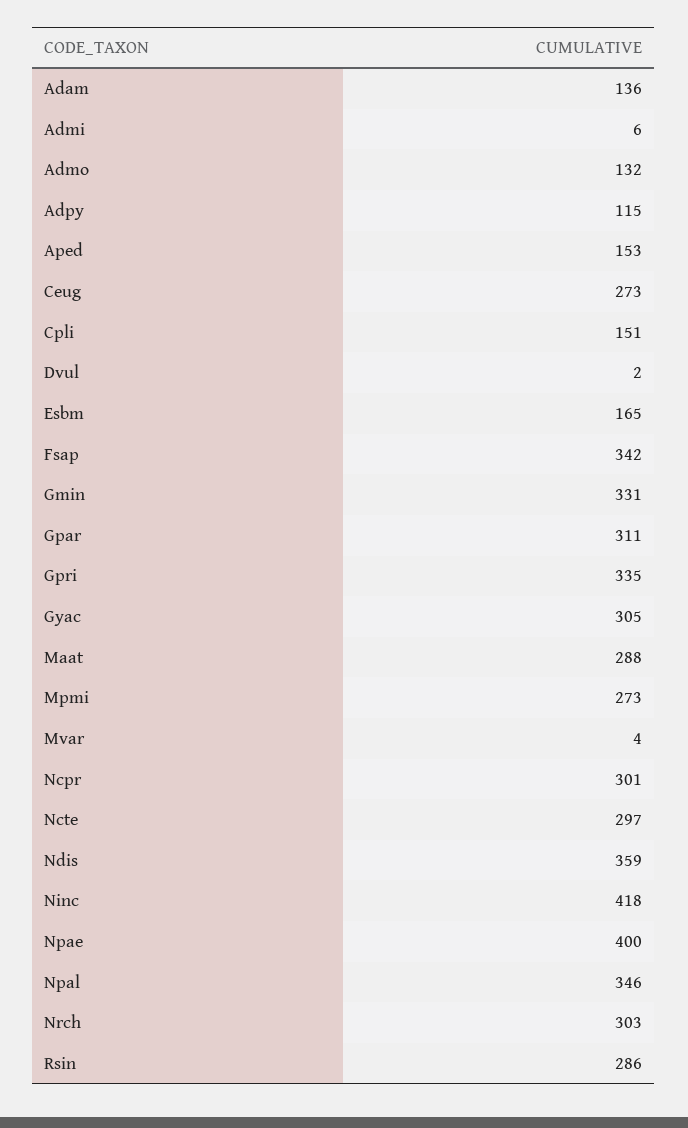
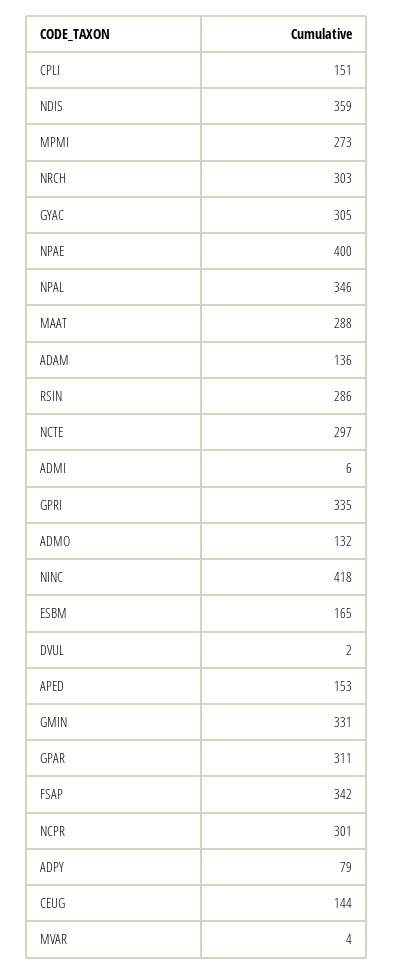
Adpy: 115 -> 79
Ceug: 273 -> 144

